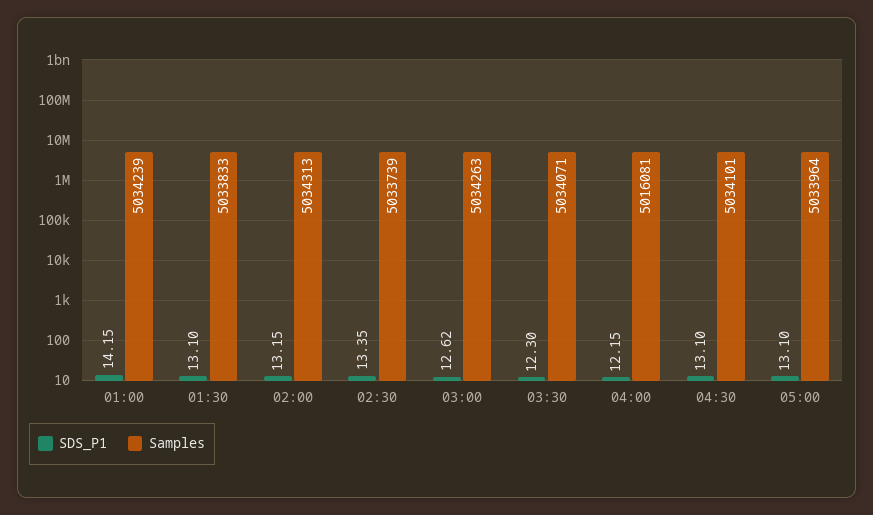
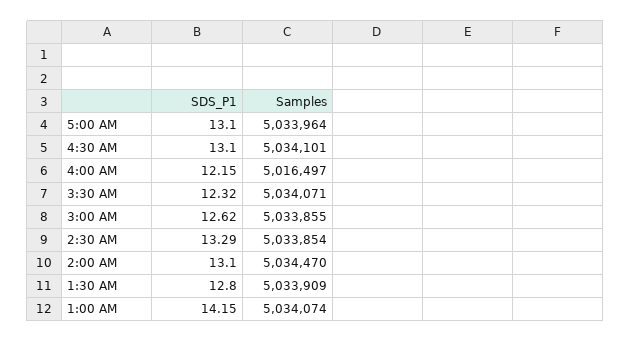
Samples, 01:00: 5034239 -> 5034074
SDS_P1, 01:30: 13.1 -> 12.8
Samples, 01:30: 5033833 -> 5033909
SDS_P1, 02:00: 13.15 -> 13.1
Samples, 02:00: 5034313 -> 5034470
SDS_P1, 02:30: 13.35 -> 13.29
Samples, 02:30: 5033739 -> 5033854
Samples, 03:00: 5034263 -> 5033855
SDS_P1, 03:30: 12.3 -> 12.32
Samples, 04:00: 5016081 -> 5016497

